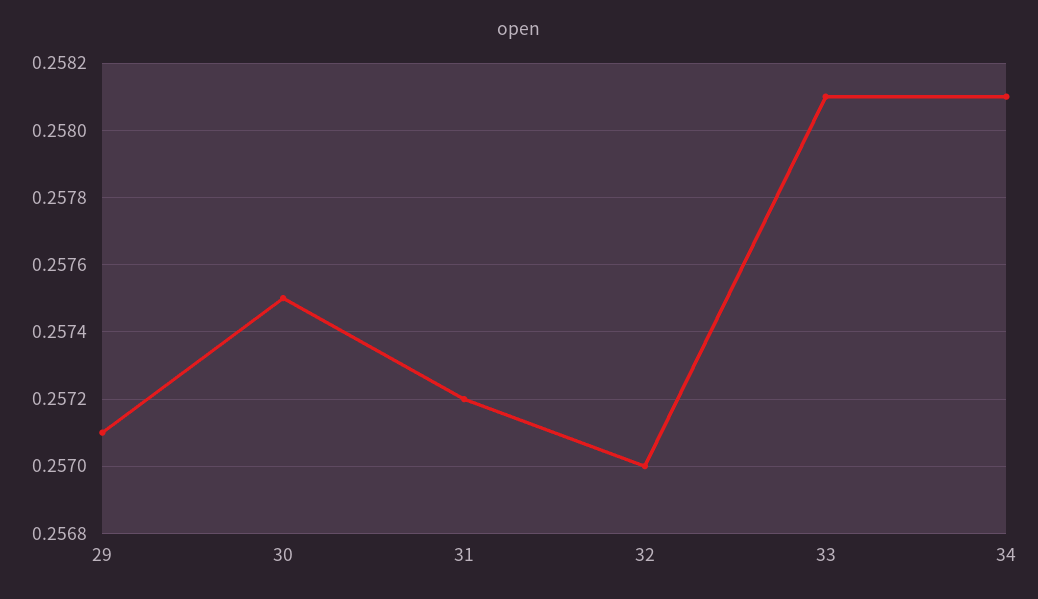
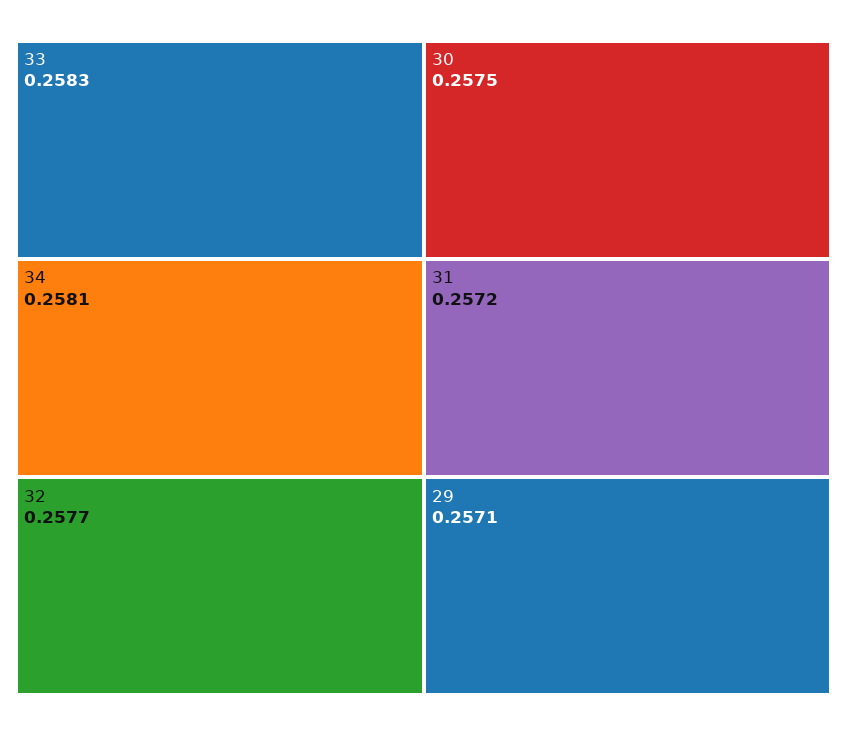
32: 0.257 -> 0.2577
33: 0.2581 -> 0.2583

